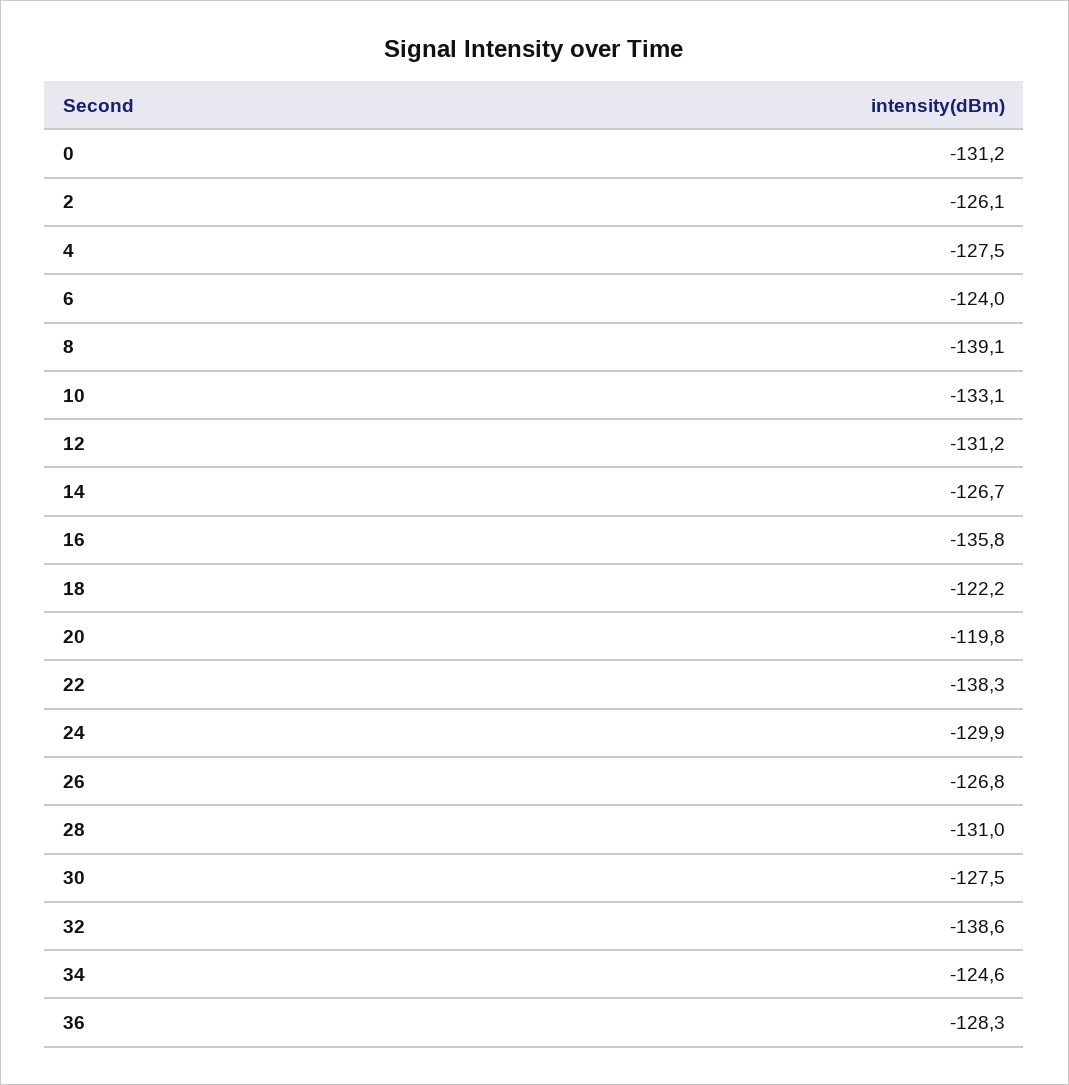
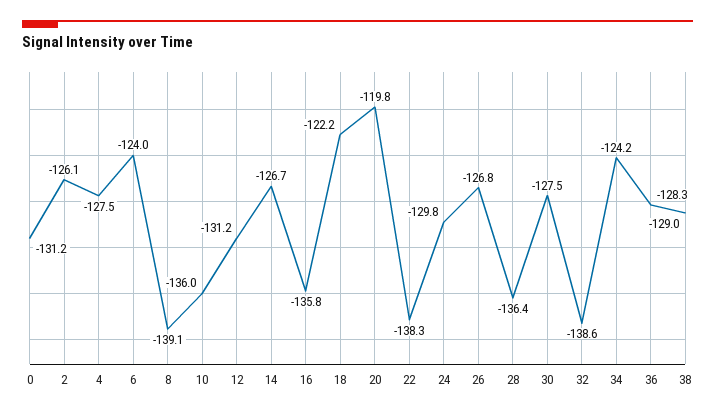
10: -133.1 -> -136
24: -129.9 -> -129.8
28: -131 -> -136.4
34: -124.6 -> -124.2
38: none -> -129

